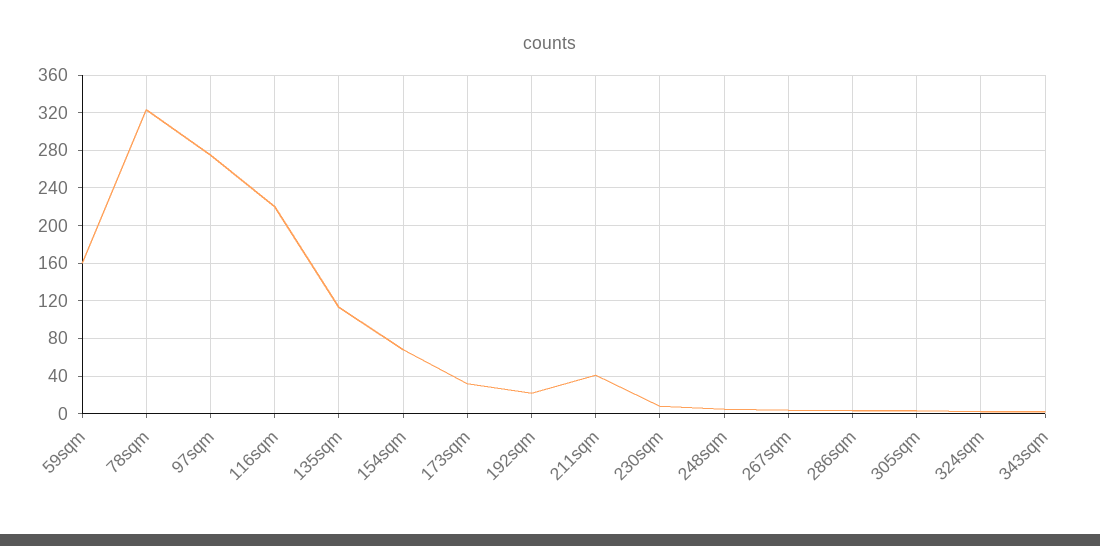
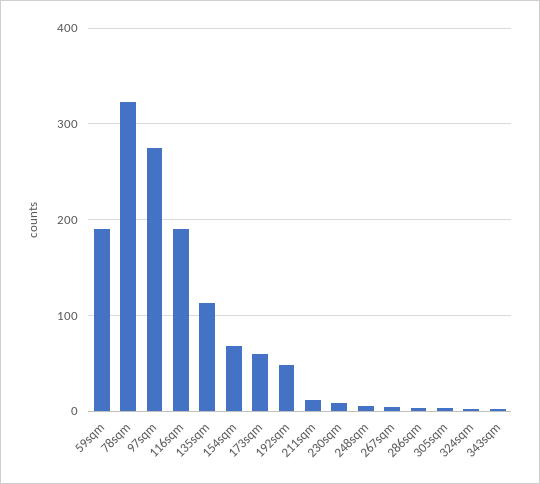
59sqm: 160 -> 190
116sqm: 220 -> 190
173sqm: 30 -> 60
192sqm: 20 -> 50
211sqm: 40 -> 10

